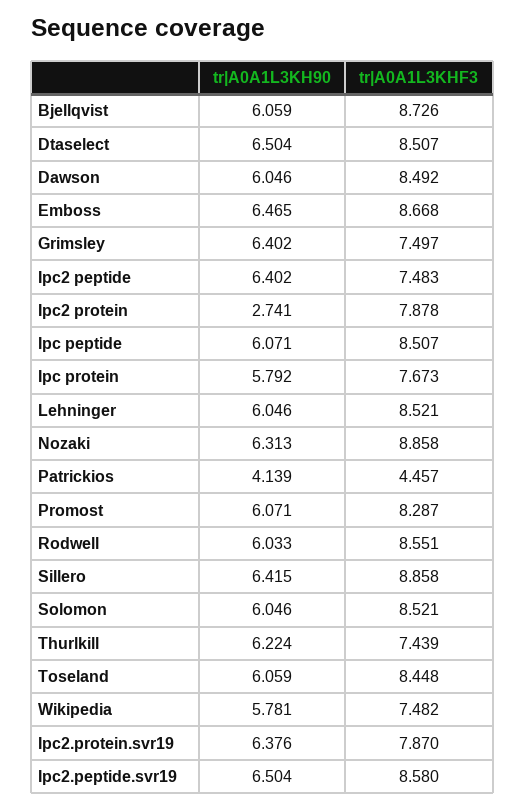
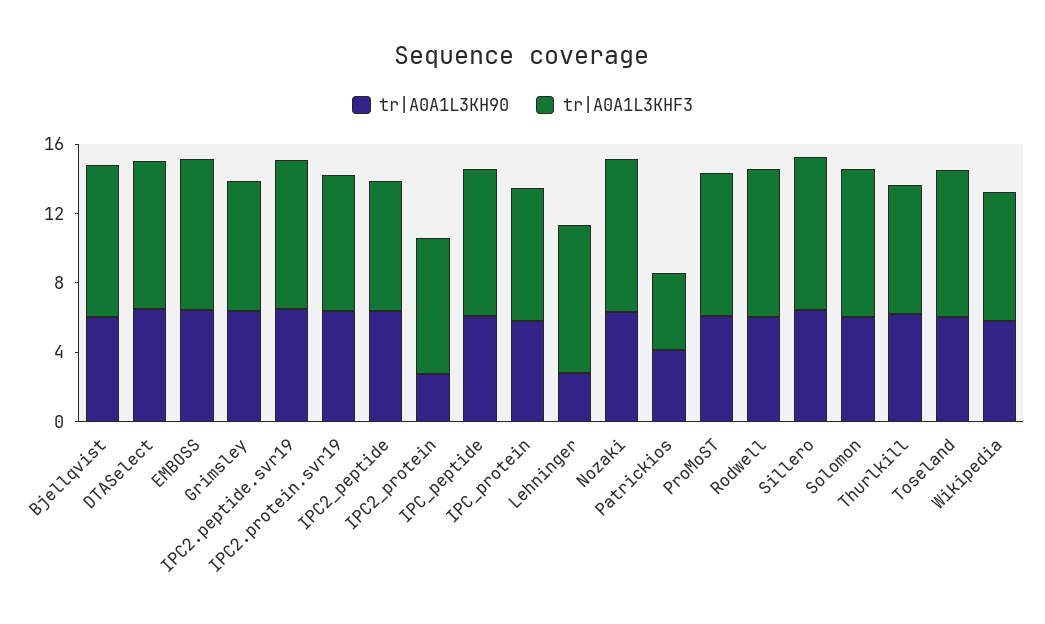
tr|A0A1L3KH90, Dawson: 6.046 -> none
tr|A0A1L3KHF3, Dawson: 8.492 -> none
tr|A0A1L3KH90, Lehninger: 6.046 -> 3

